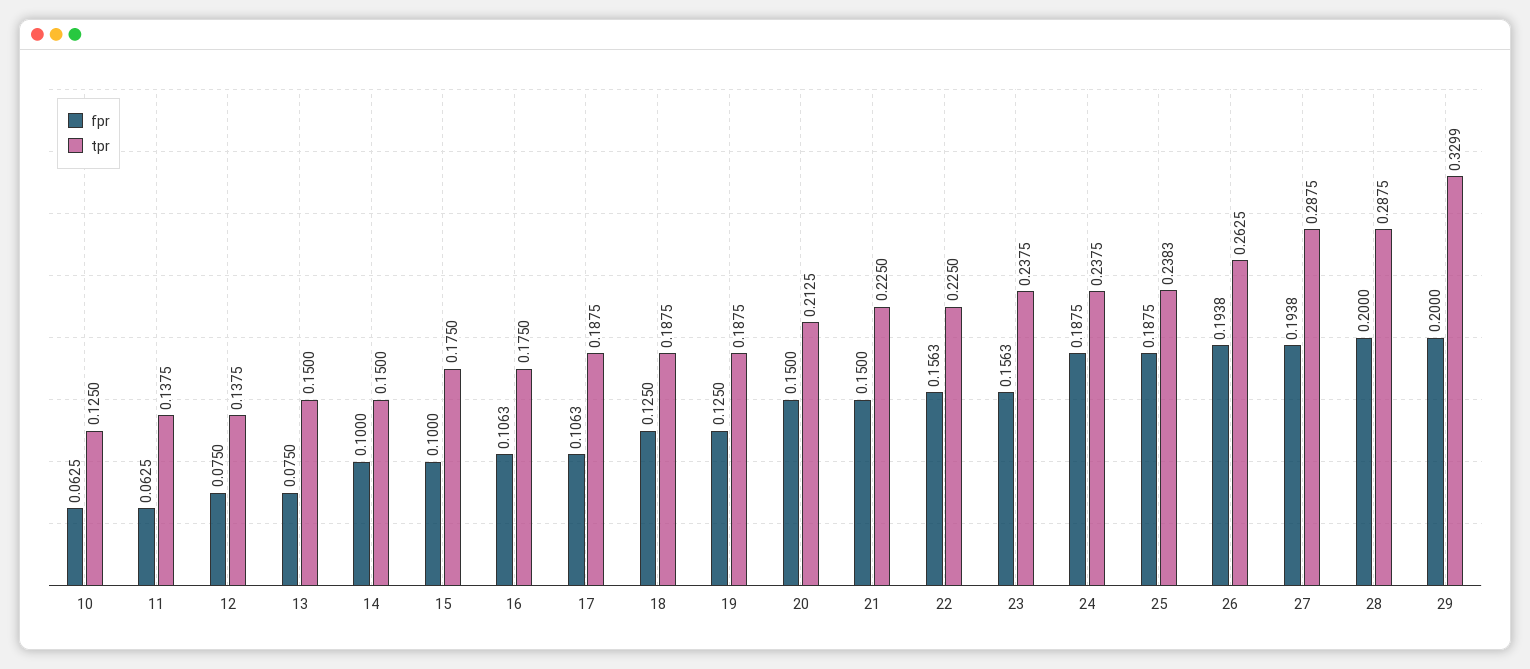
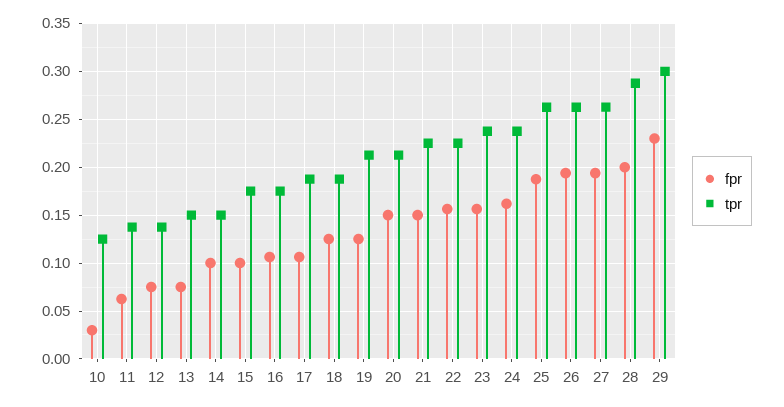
fpr, 10: 0.0625 -> 0.03
tpr, 19: 0.1875 -> 0.21
fpr, 24: 0.1875 -> 0.16
tpr, 25: 0.2383 -> 0.26
tpr, 27: 0.2875 -> 0.26
fpr, 29: 0.2 -> 0.23
tpr, 29: 0.3299 -> 0.3

